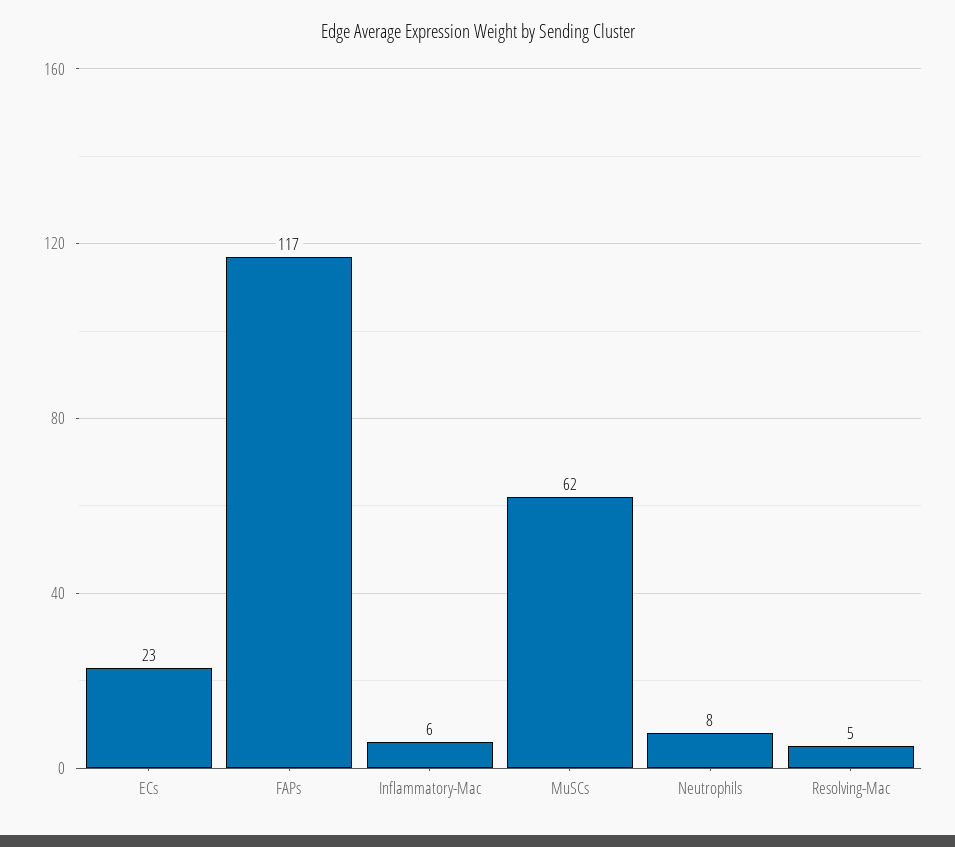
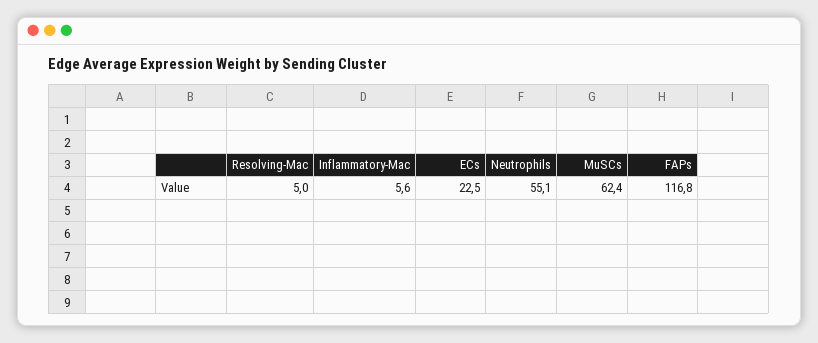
Neutrophils: 8 -> 55.1

